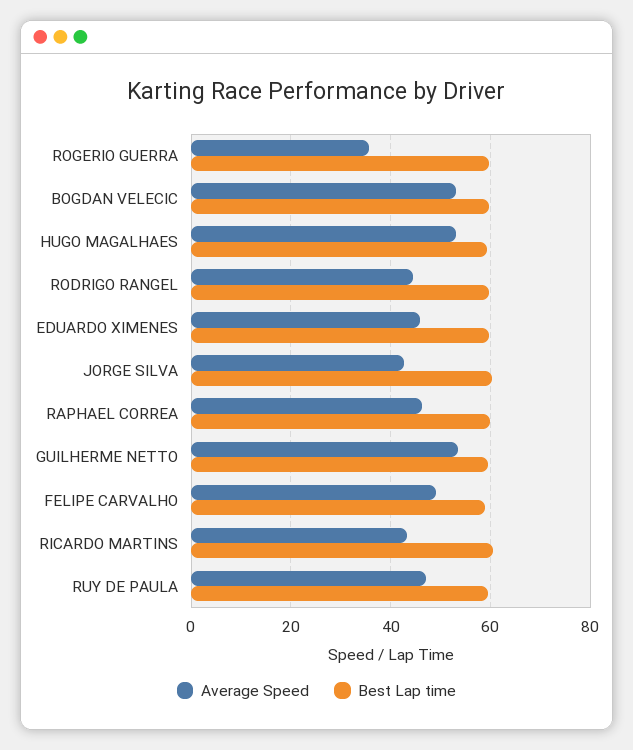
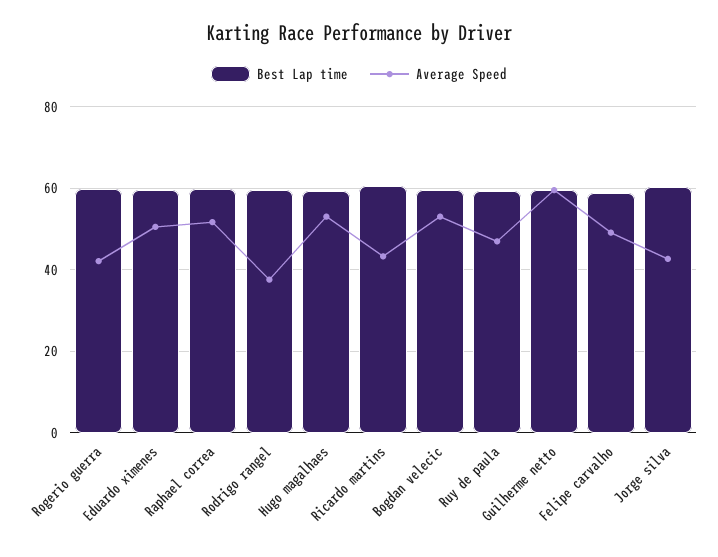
Average Speed, ROGERIO GUERRA: 36 -> 42
Average Speed, RODRIGO RANGEL: 44 -> 38
Average Speed, EDUARDO XIMENES: 46 -> 50
Average Speed, RAPHAEL CORREA: 46 -> 52
Average Speed, GUILHERME NETTO: 54 -> 60

